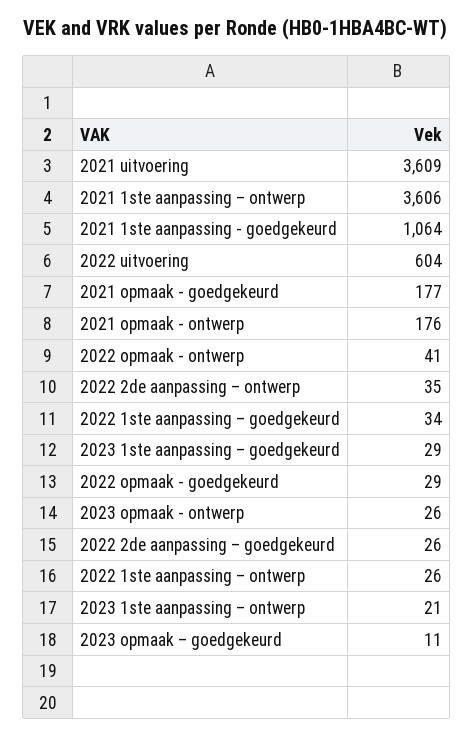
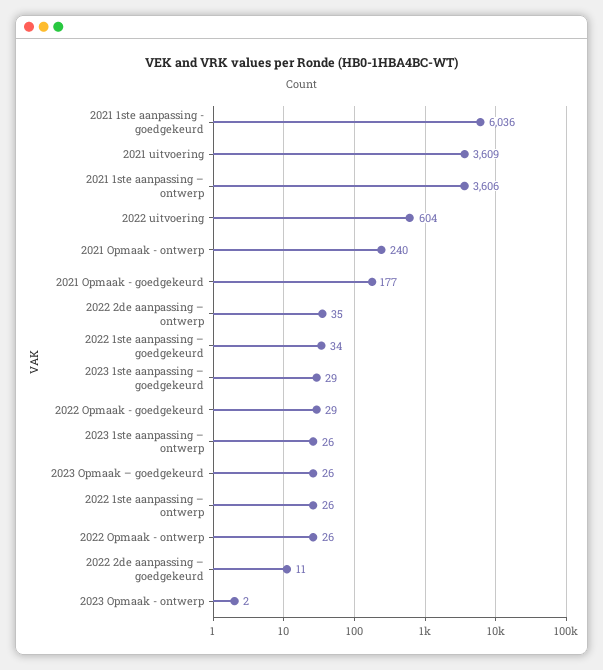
2021 1ste aanpassing - goedgekeurd: 1064 -> 6036
2021 opmaak - ontwerp: 176 -> 240
2022 opmaak - ontwerp: 41 -> 26
2023 opmaak - ontwerp: 26 -> 2
2022 2de aanpassing – goedgekeurd: 26 -> 11
2023 1ste aanpassing – ontwerp: 21 -> 26
2023 opmaak – goedgekeurd: 11 -> 26

